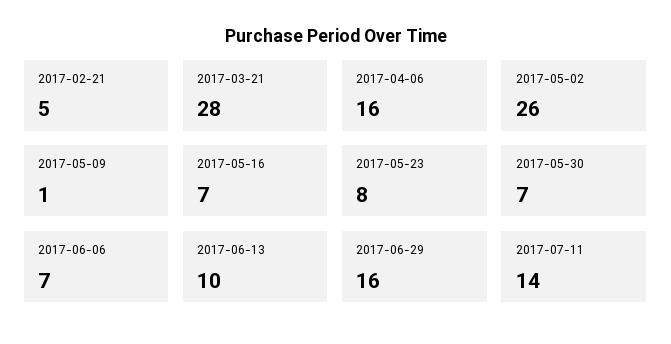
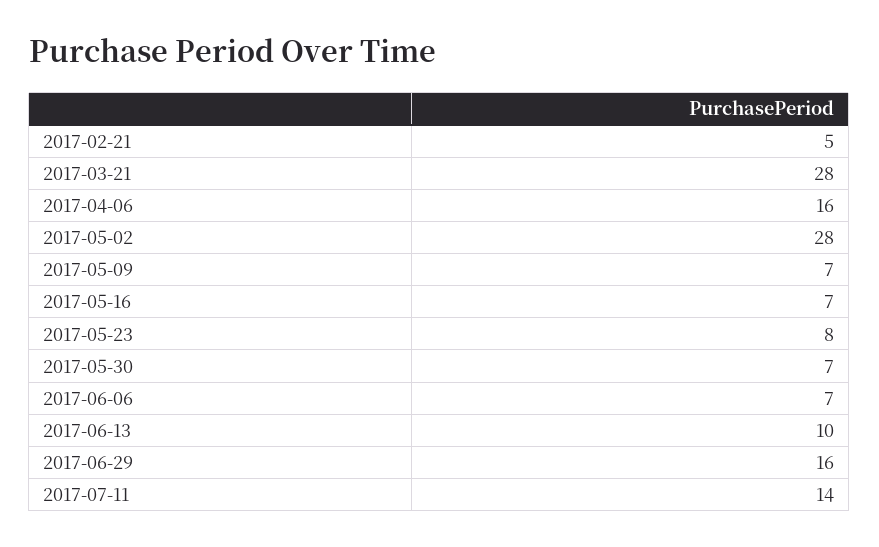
2017-05-02: 26 -> 28
2017-05-09: 1 -> 7

